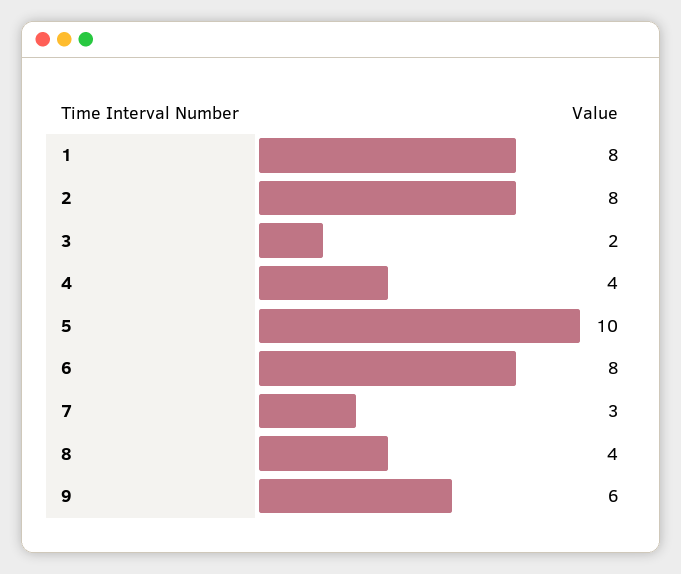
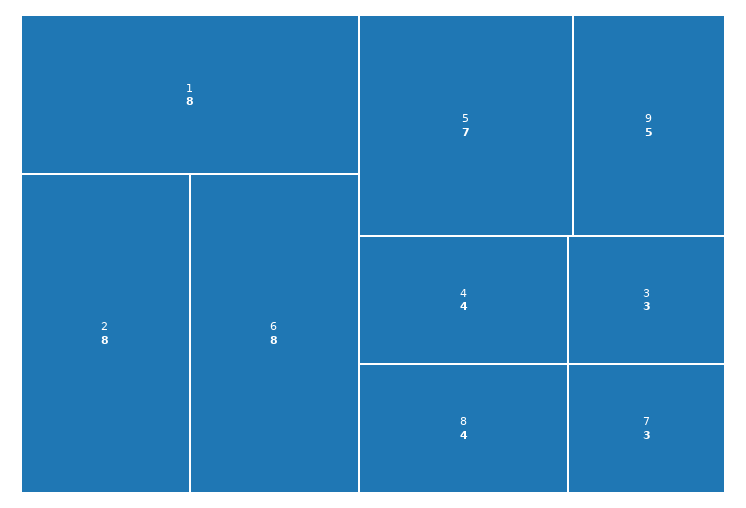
3: 2 -> 3
5: 10 -> 7
9: 6 -> 5

